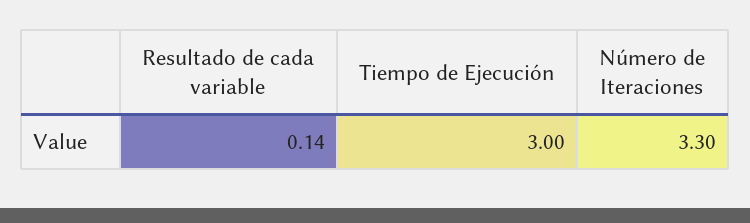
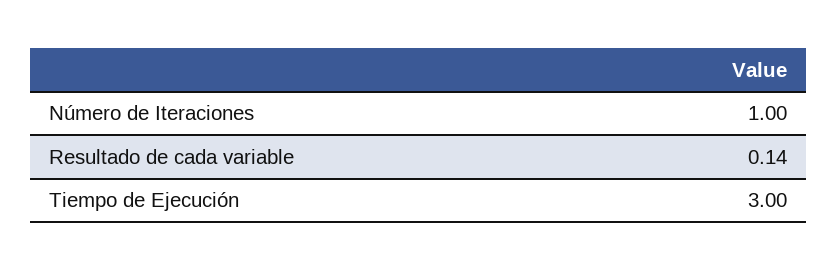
Número de Iteraciones: 3.3 -> 1

